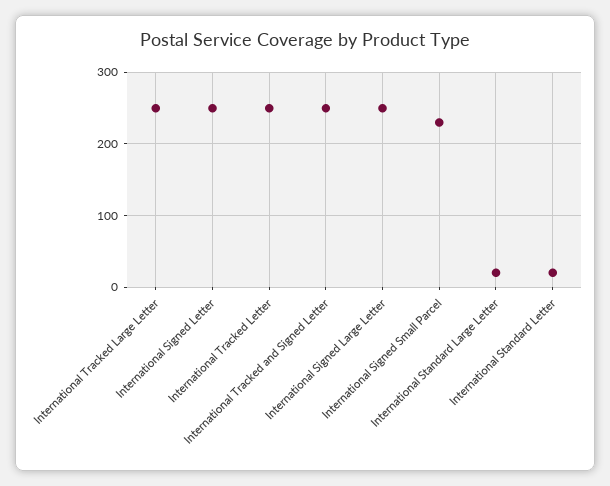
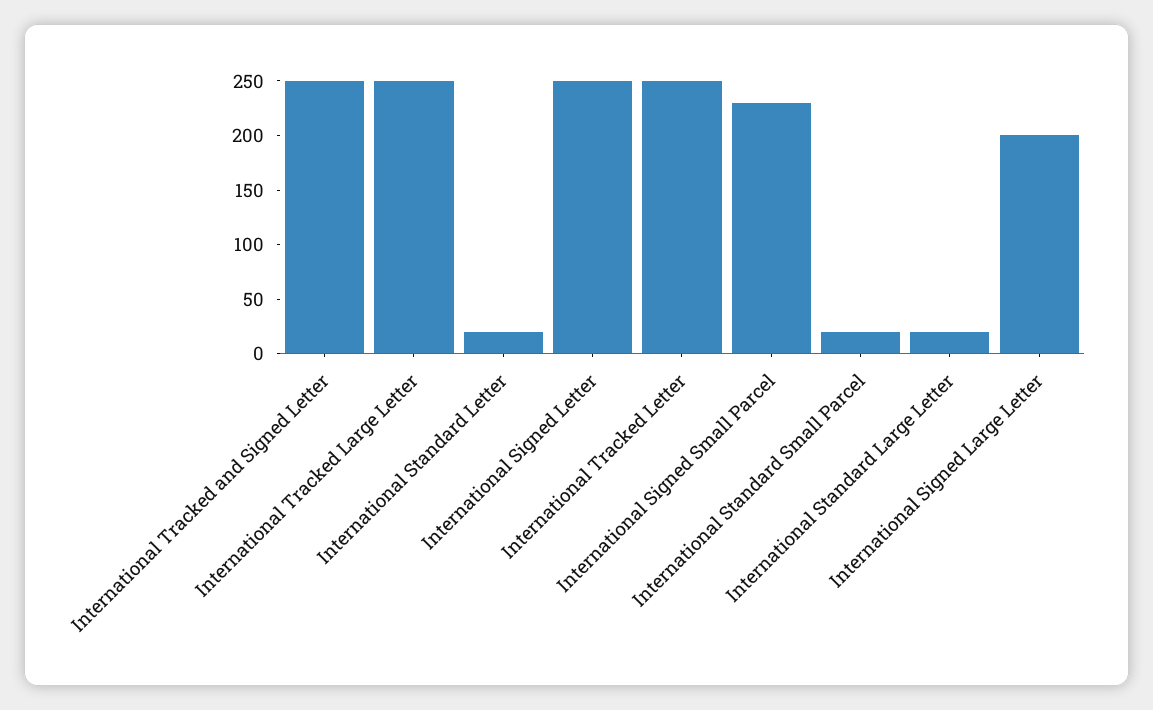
International Signed Large Letter: 250 -> 200
International Standard Small Parcel: none -> 20

